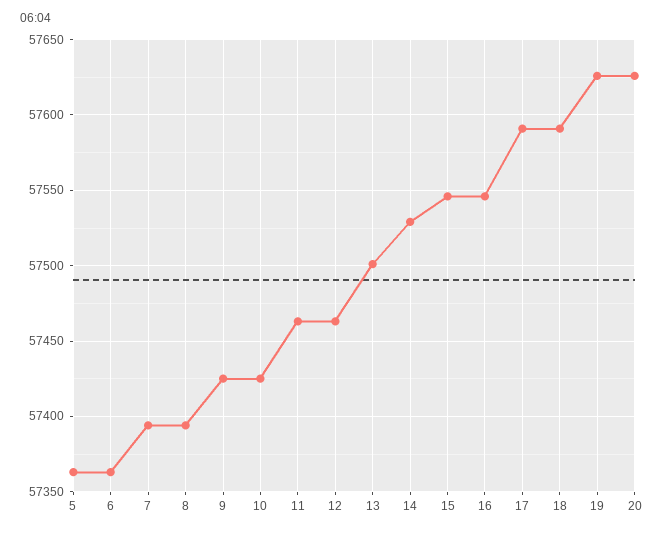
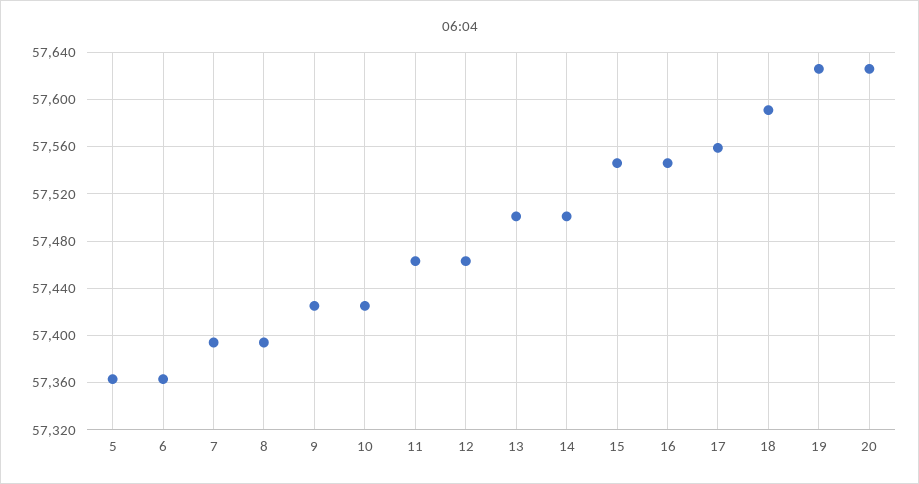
14: 57530 -> 57500
17: 57590 -> 57560

